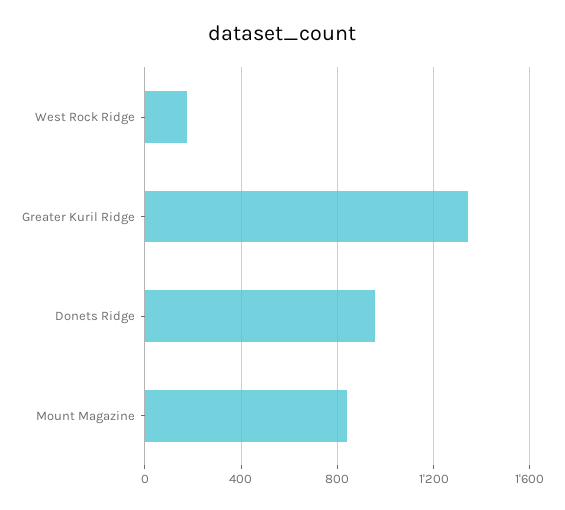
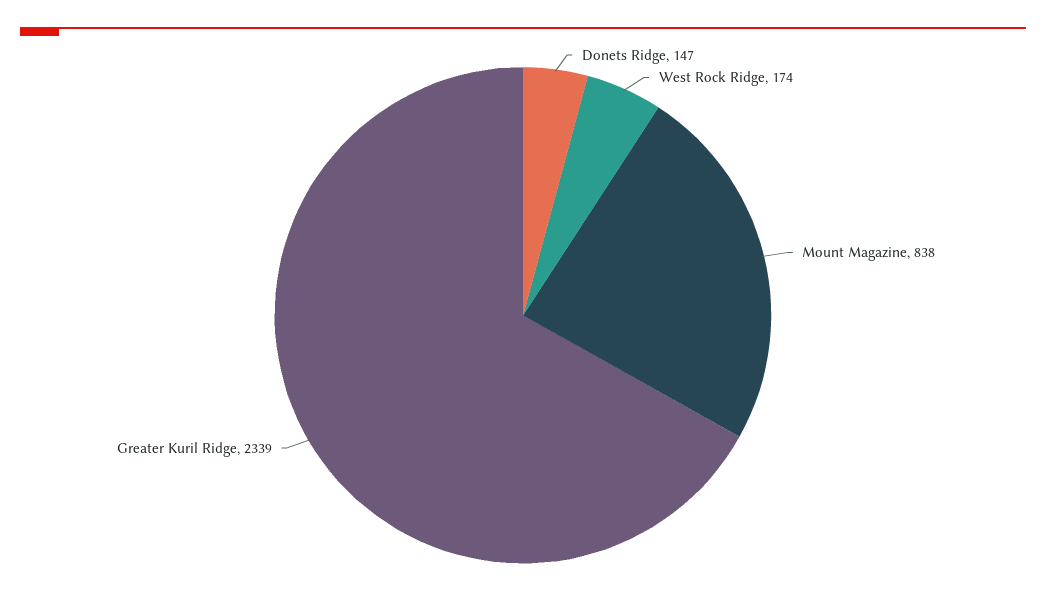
Greater Kuril Ridge: 1350 -> 2339
Donets Ridge: 950 -> 147

